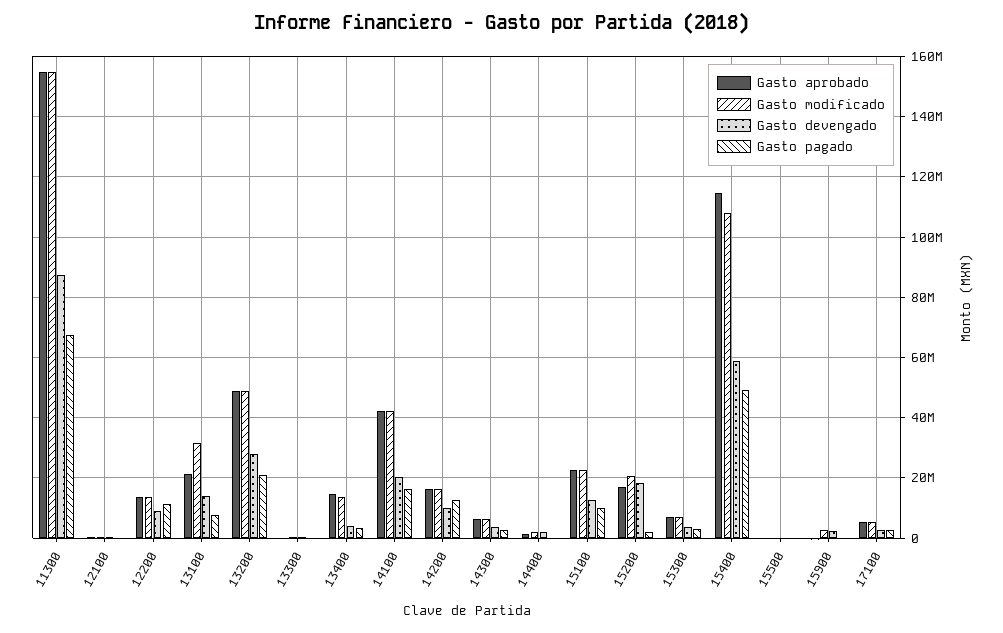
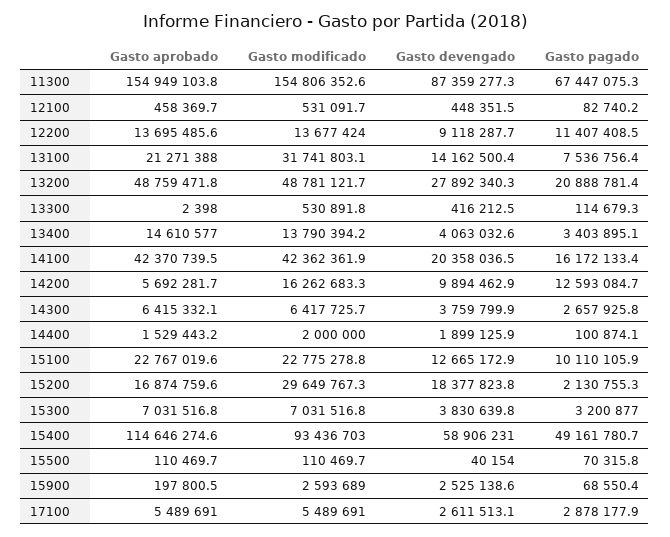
Gasto aprobado, 14200: 16000000 -> 5692281.7
Gasto modificado, 15200: 20000000 -> 29649767.3
Gasto modificado, 15400: 108000000 -> 93436703

